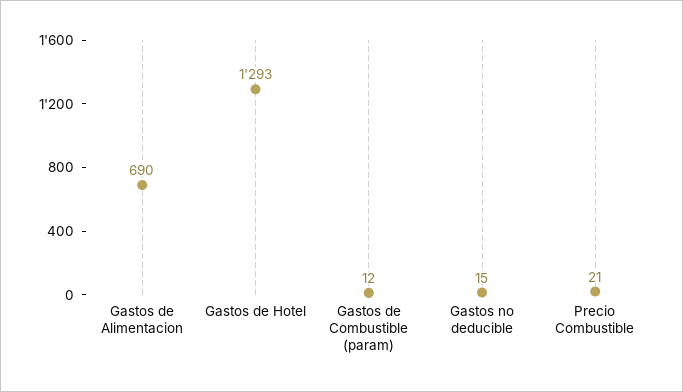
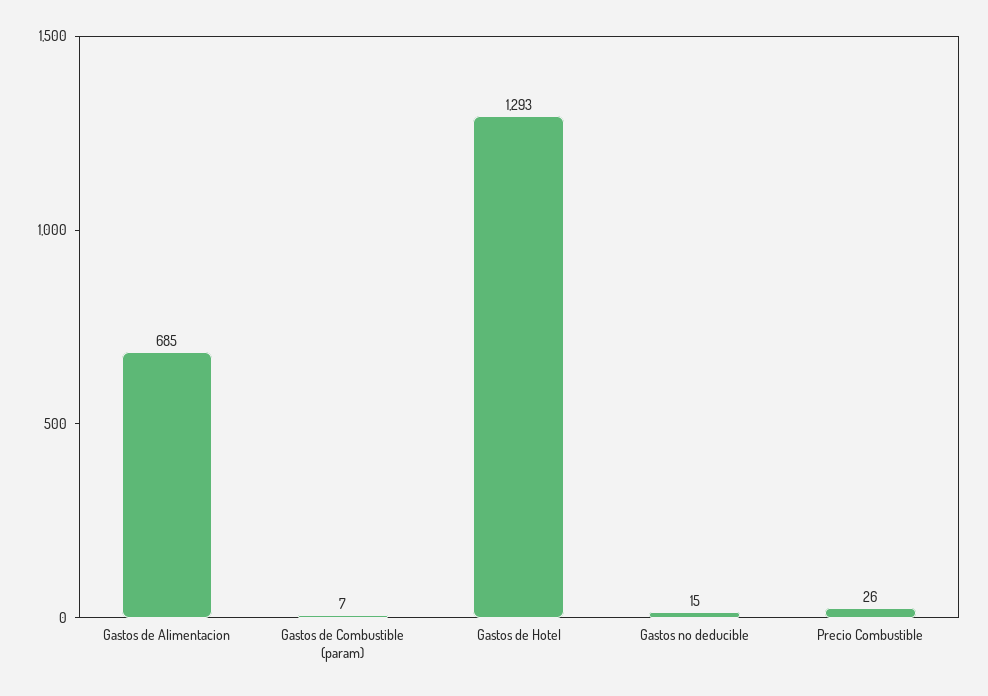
Gastos de Alimentacion: 690 -> 685
Gastos de Combustible (param): 12 -> 7
Precio Combustible: 21 -> 26

